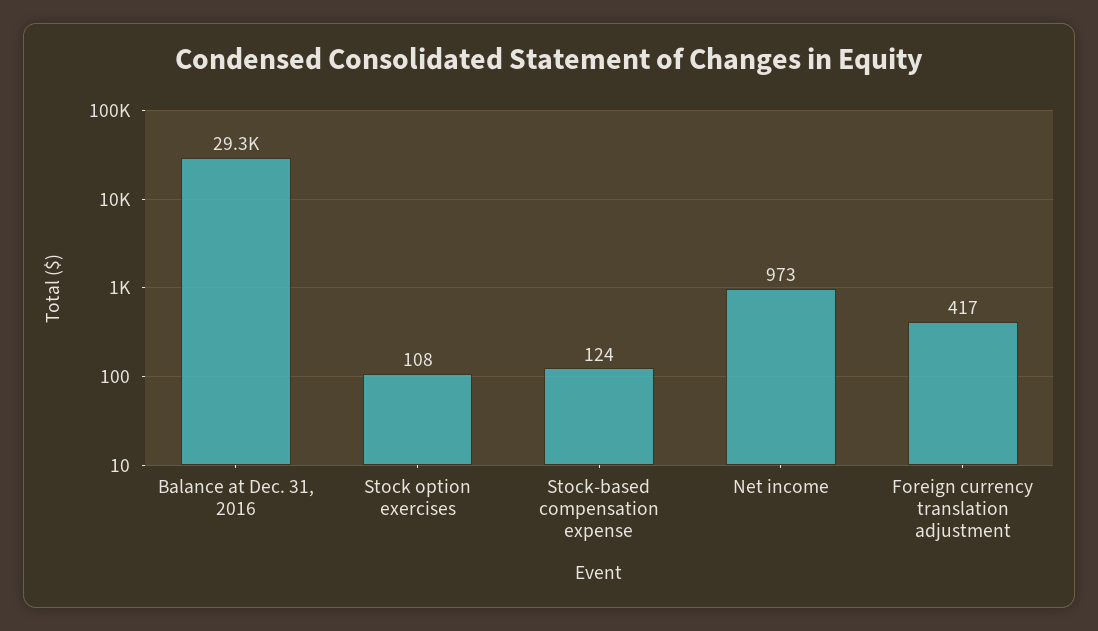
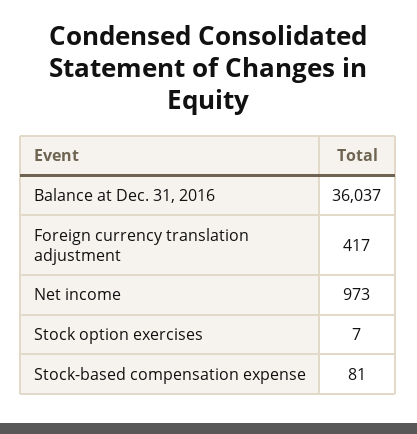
Balance at Dec. 31, 2016: 29300 -> 36037
Stock option exercises: 108 -> 7
Stock-based compensation expense: 124 -> 81

